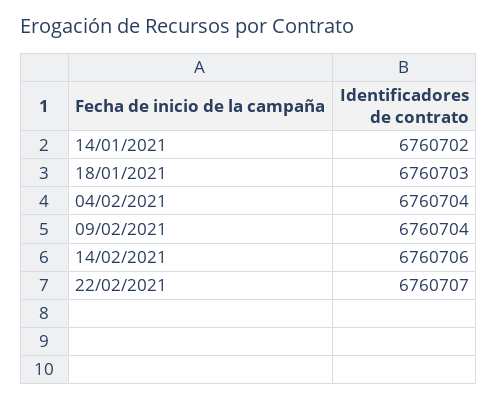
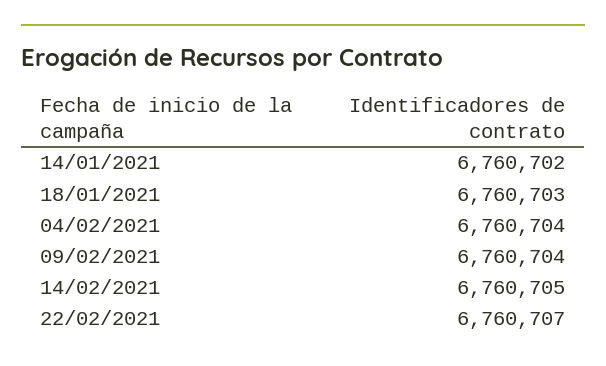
14/02/2021: 6760706 -> 6760705

